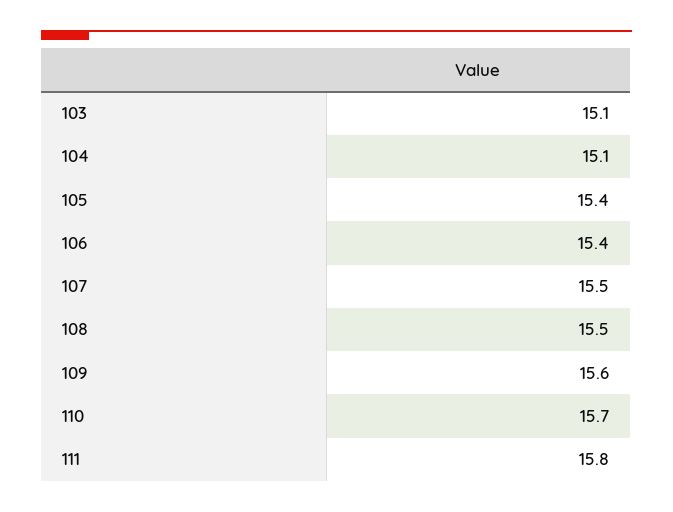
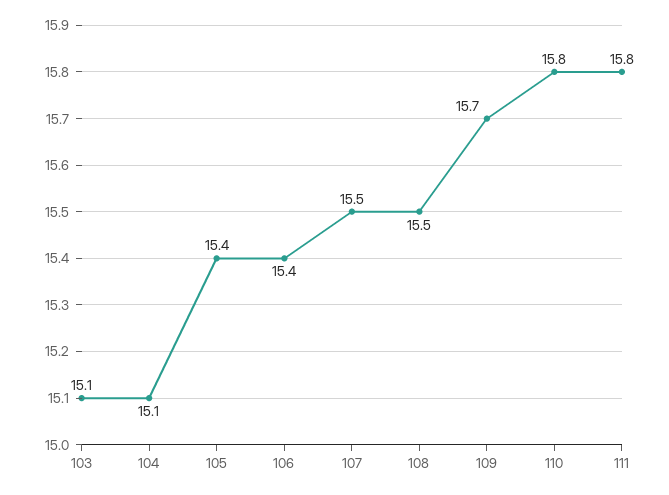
109: 15.6 -> 15.7
110: 15.7 -> 15.8

